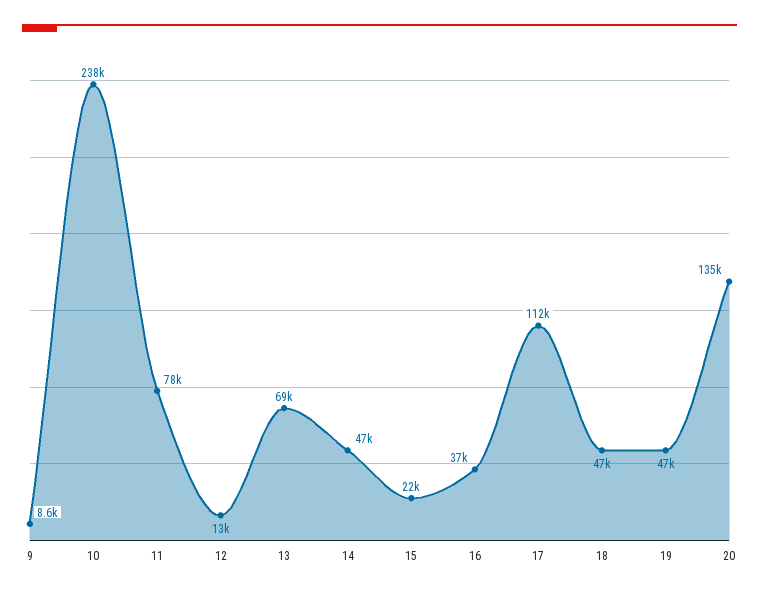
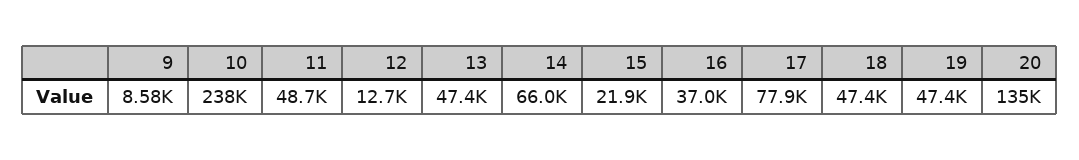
11: 78000 -> 48700
13: 69000 -> 47400
14: 47000 -> 66000
17: 112000 -> 77900

